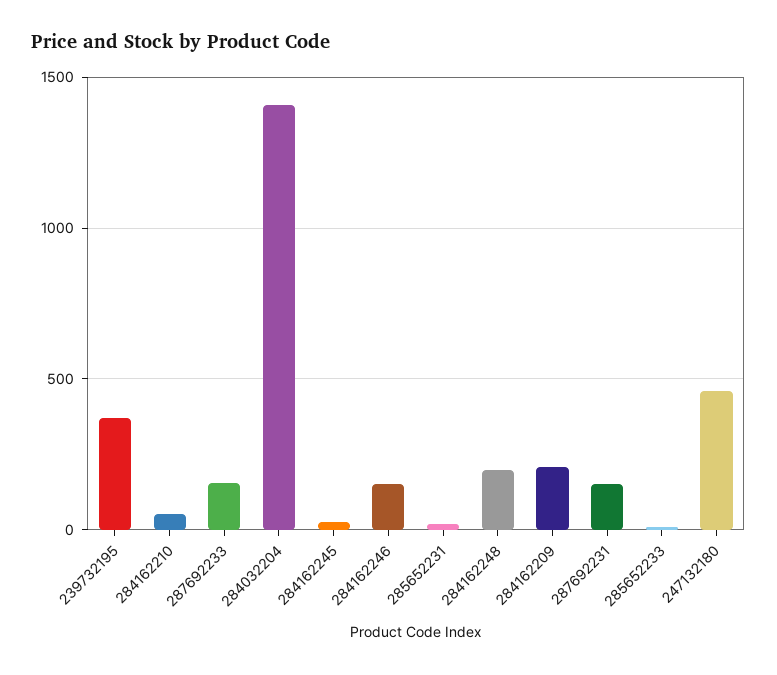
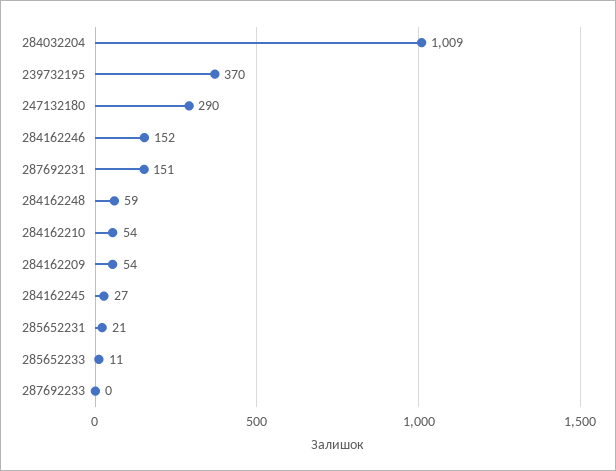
287692233: 150 -> 0
284032204: 1400 -> 1009
284162248: 200 -> 59
284162209: 200 -> 54
247132180: 450 -> 290

